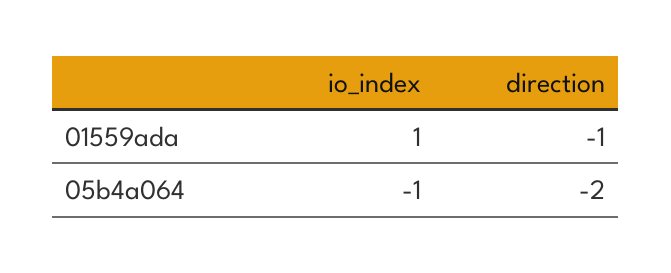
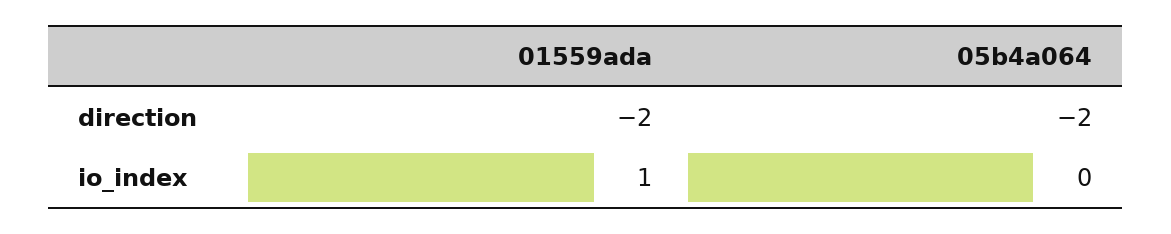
direction, 01559ada: -1 -> -2
io_index, 05b4a064: -1 -> 0

